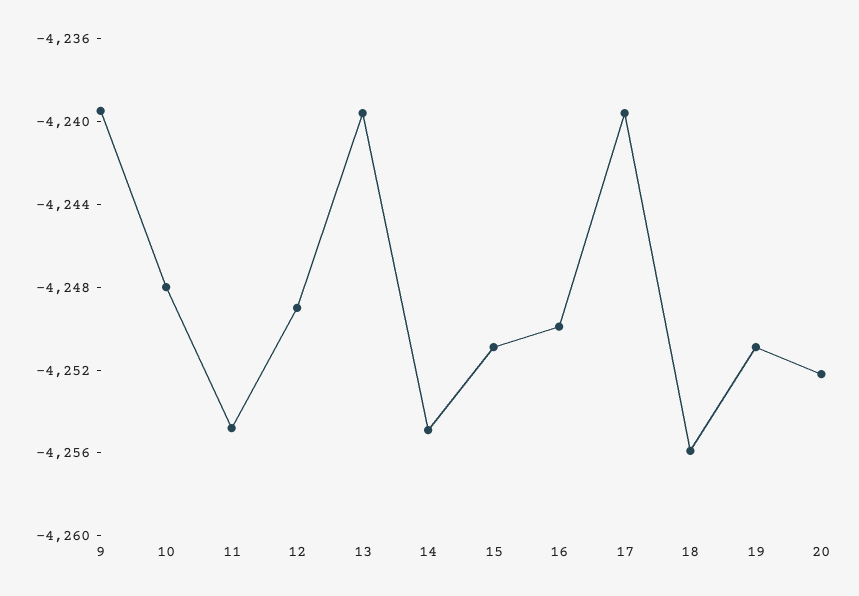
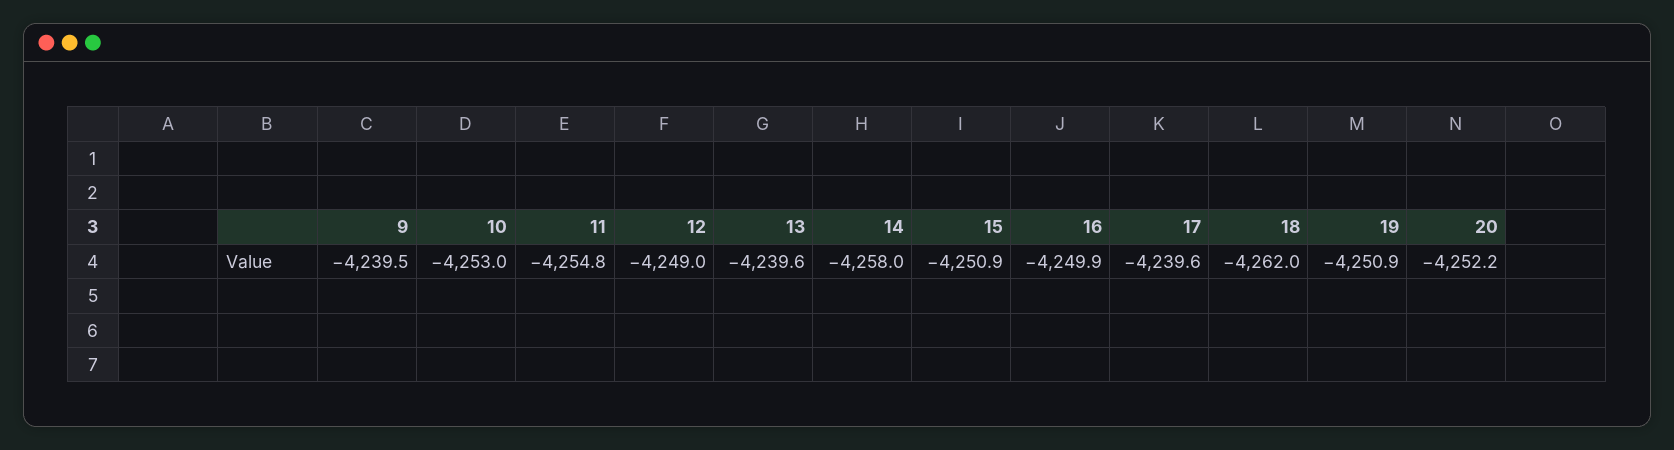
10: -4248 -> -4253
14: -4255 -> -4258
18: -4256 -> -4262

